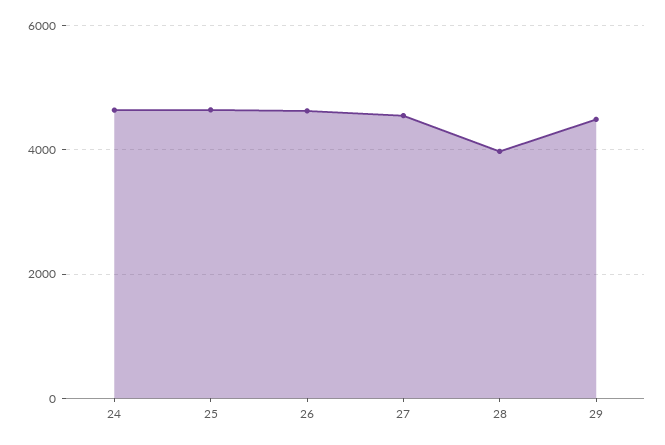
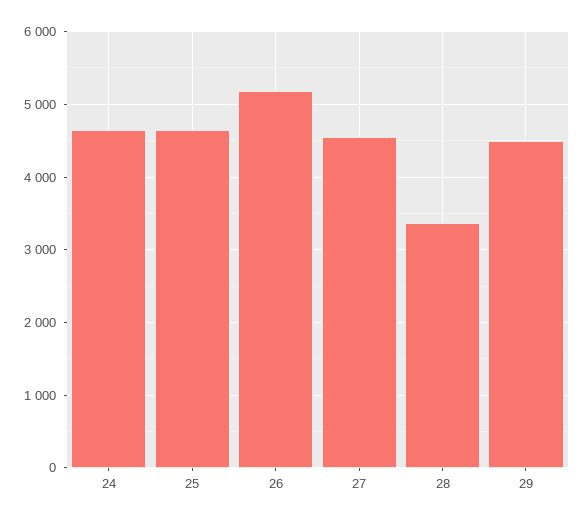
26: 4600 -> 5200
28: 4000 -> 3400

